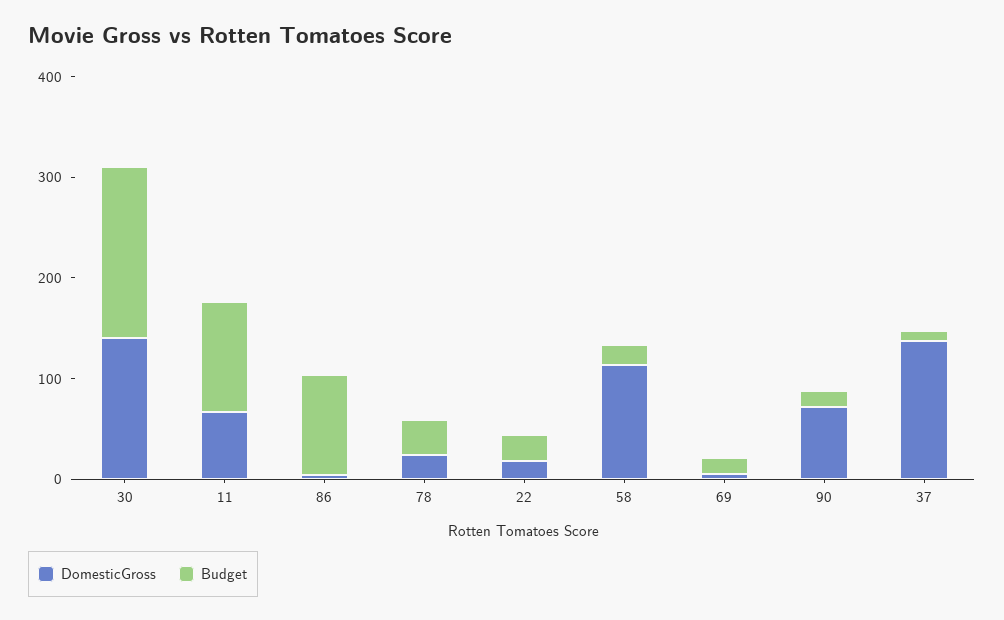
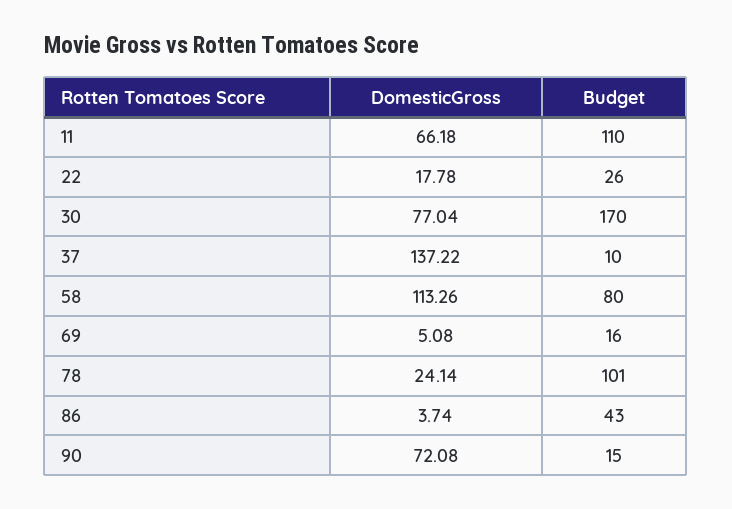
DomesticGross, 30: 140 -> 77.04
Budget, 86: 100 -> 43
Budget, 78: 40 -> 101
Budget, 58: 20 -> 80

